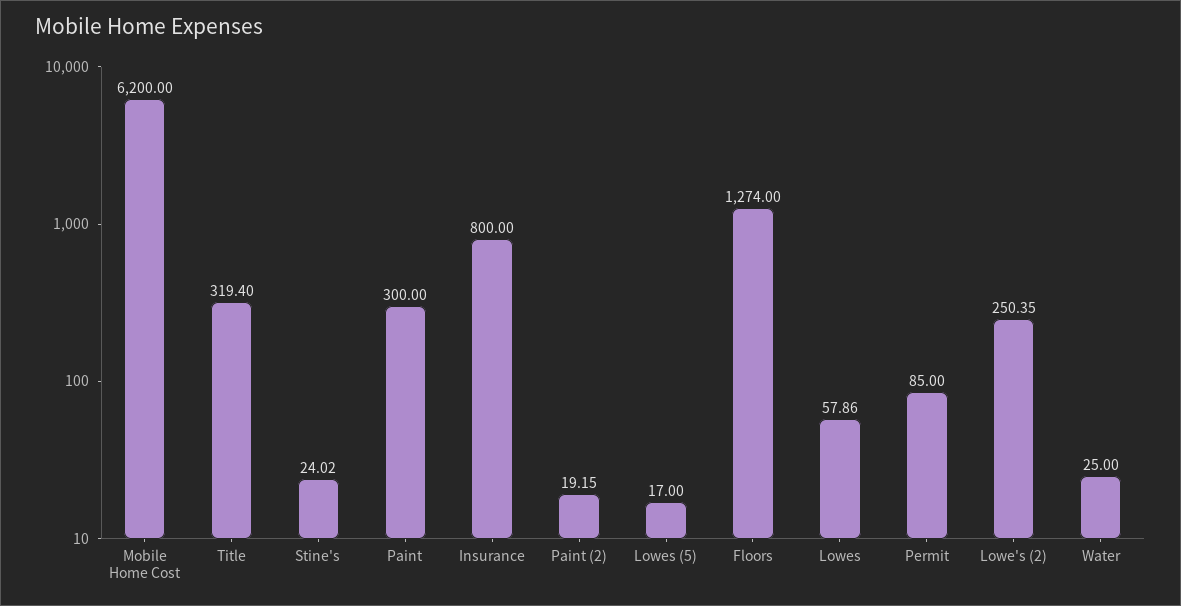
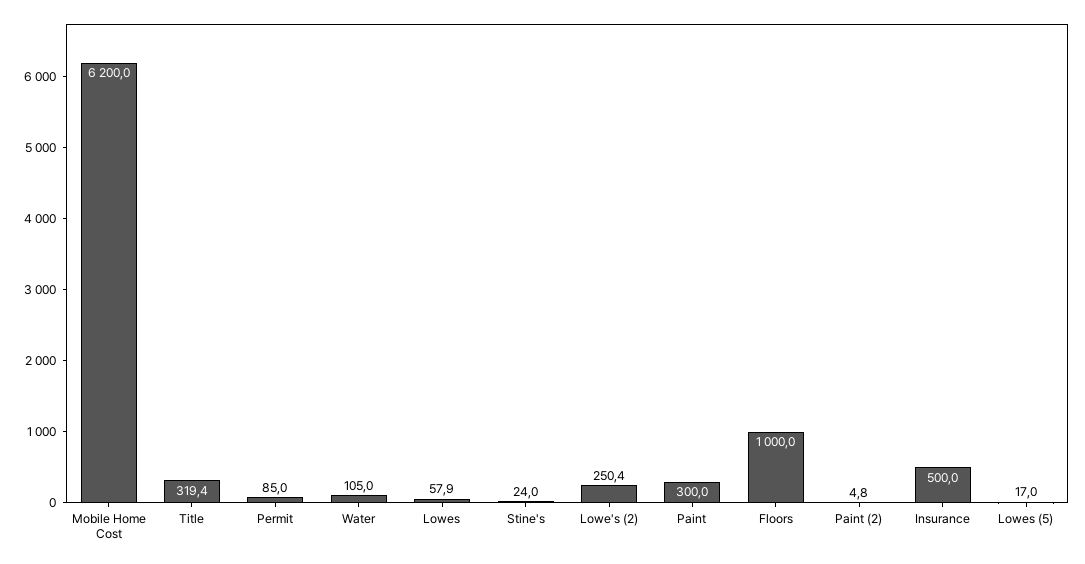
Insurance: 800 -> 500
Paint (2): 19.15 -> 4.8
Floors: 1274 -> 1000
Water: 25 -> 105

